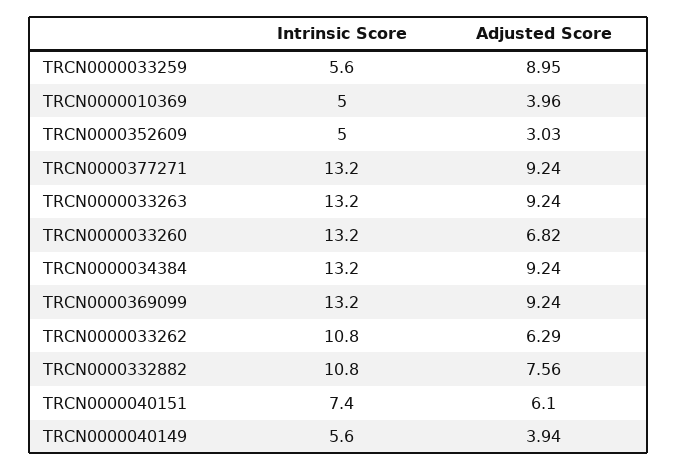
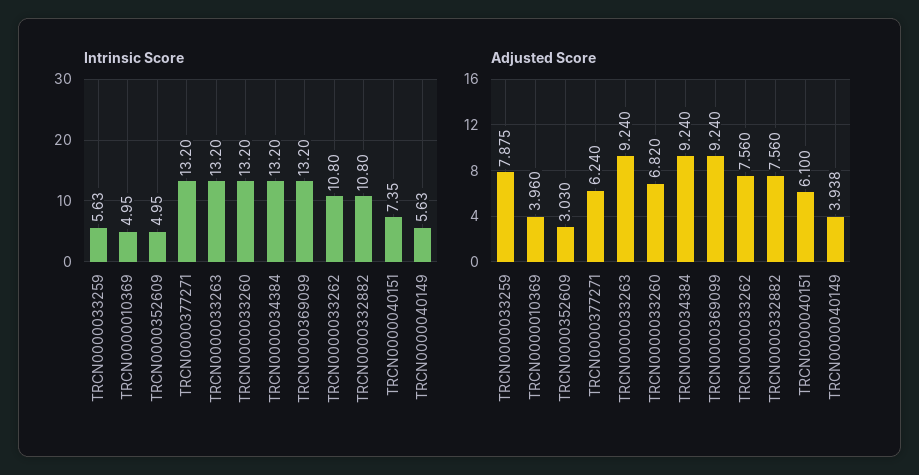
Adjusted Score, TRCN0000033259: 8.95 -> 7.875
Adjusted Score, TRCN0000377271: 9.24 -> 6.24
Adjusted Score, TRCN0000033262: 6.29 -> 7.56

